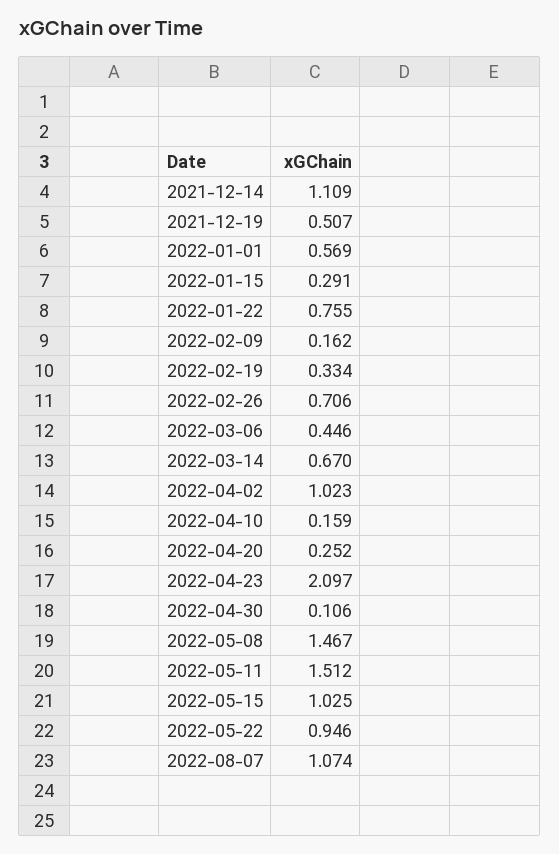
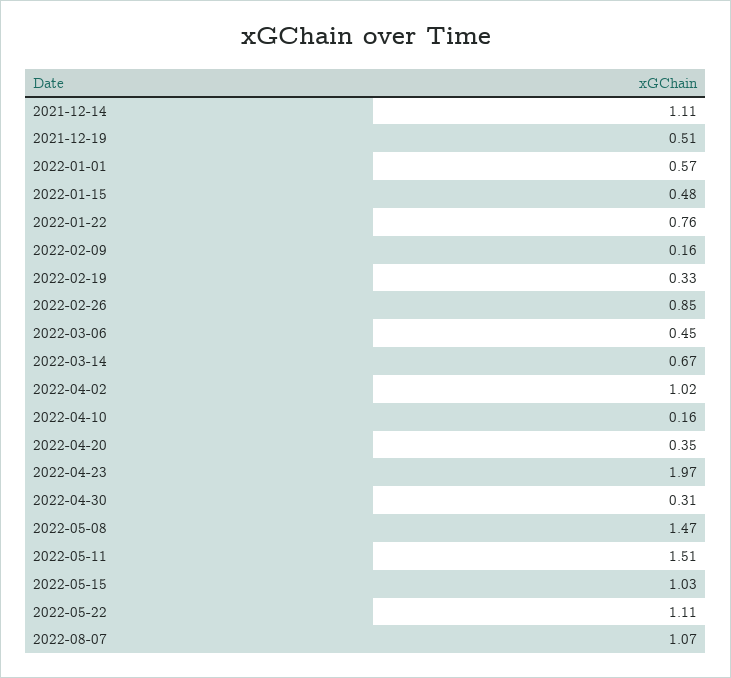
2022-01-15: 0.291 -> 0.48
2022-02-26: 0.706 -> 0.85
2022-04-20: 0.252 -> 0.35
2022-04-23: 2.097 -> 1.97
2022-04-30: 0.106 -> 0.31
2022-05-22: 0.946 -> 1.11

